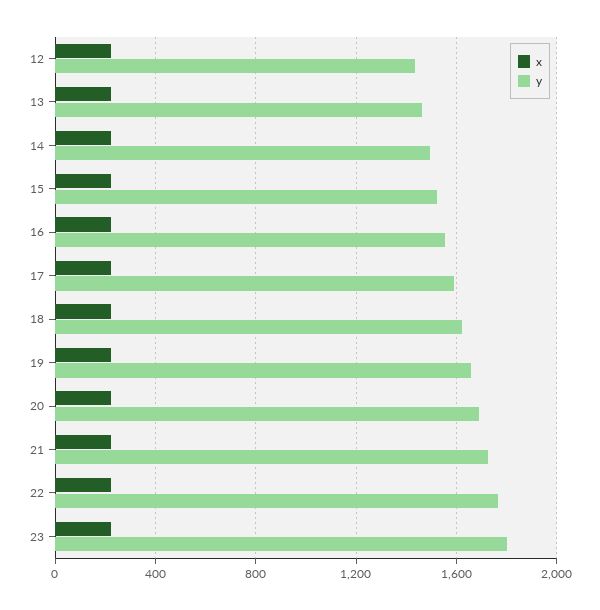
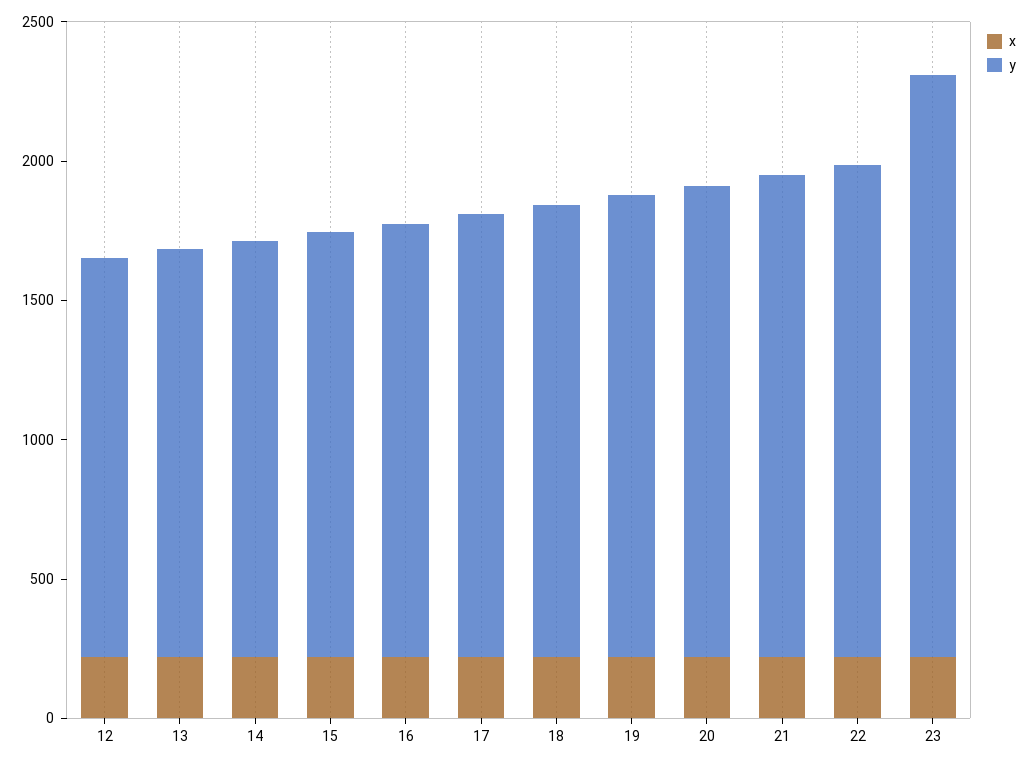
y, 23: 1800 -> 2100

